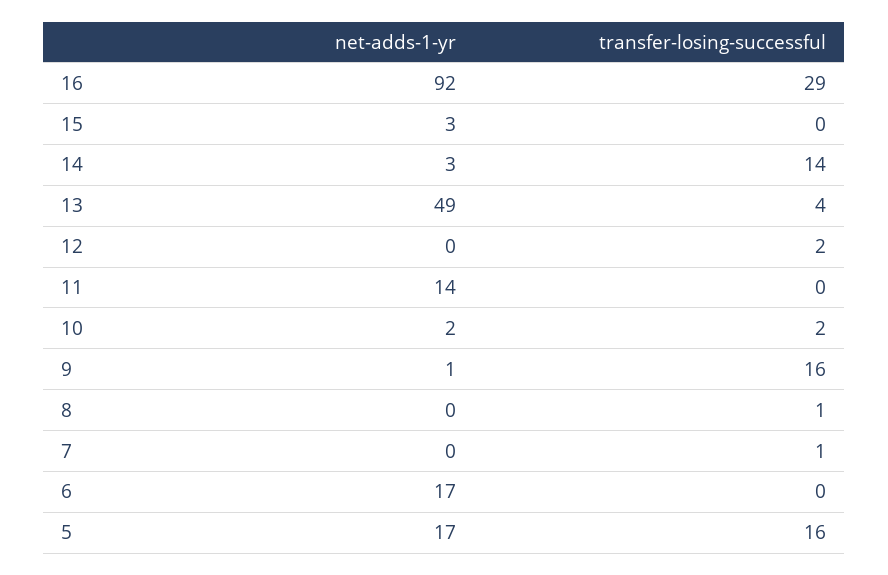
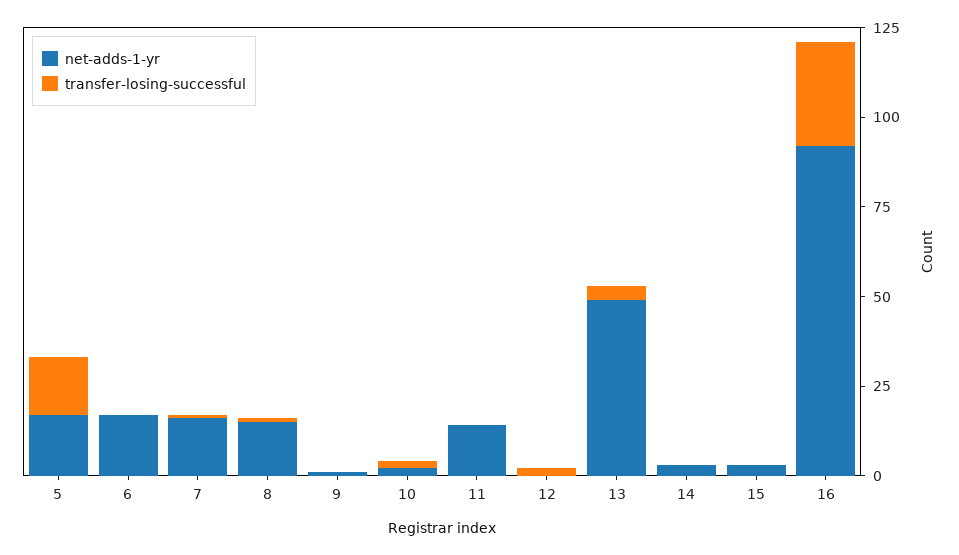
transfer-losing-successful, 14: 14 -> 0
transfer-losing-successful, 9: 16 -> 0
net-adds-1-yr, 8: 0 -> 15
net-adds-1-yr, 7: 0 -> 15

